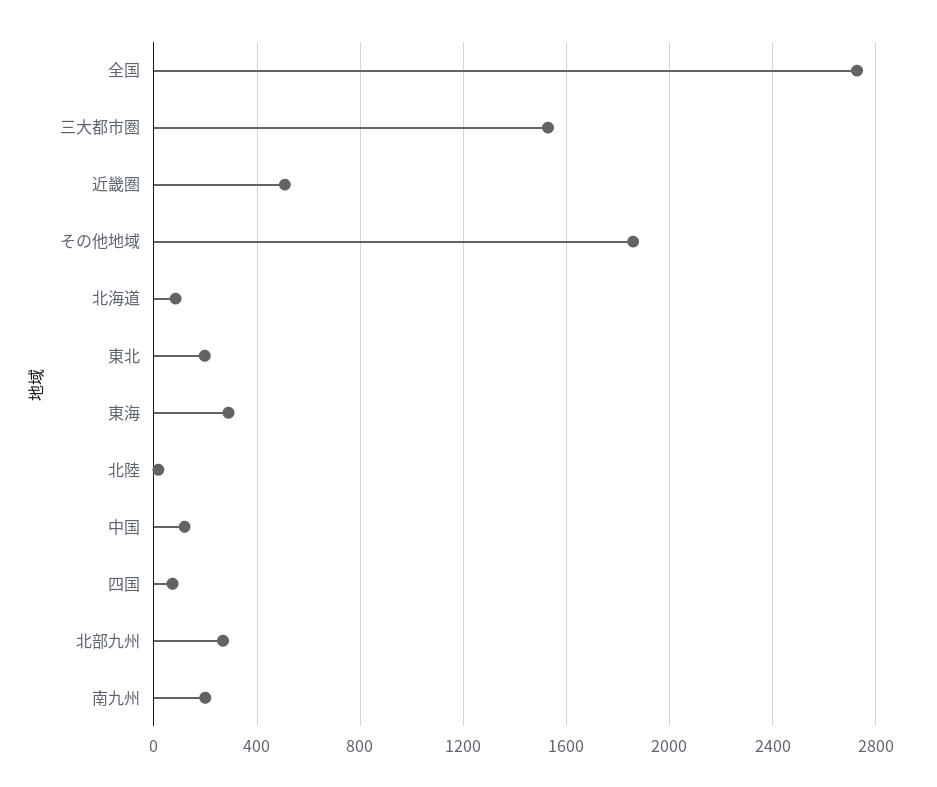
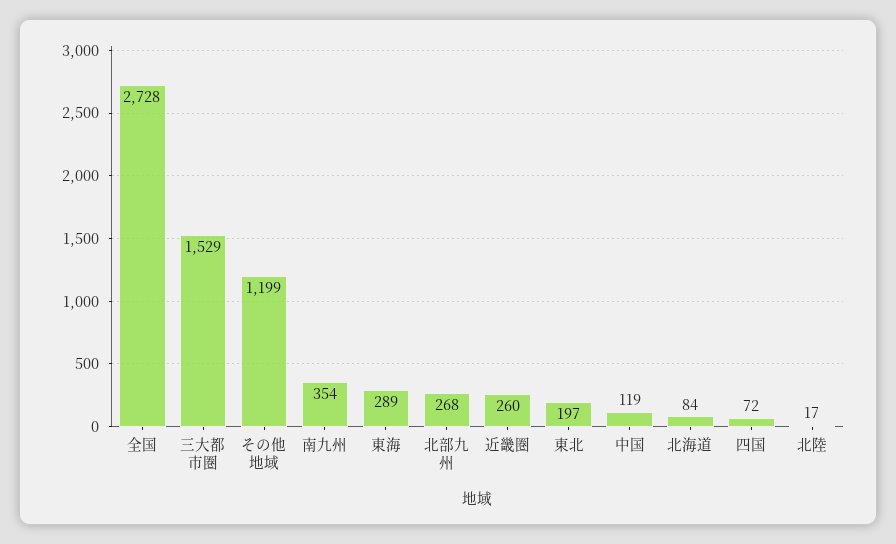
近畿圏: 500 -> 260
その他地域: 1850 -> 1199
南九州: 200 -> 354

